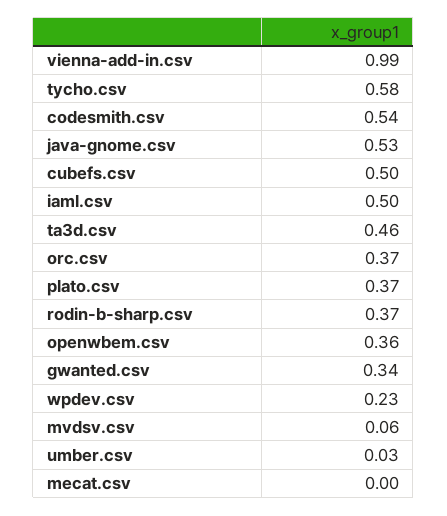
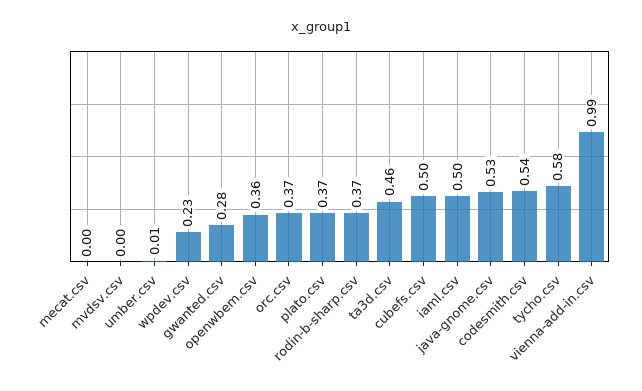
gwanted.csv: 0.34 -> 0.28
mvdsv.csv: 0.06 -> 0
umber.csv: 0.03 -> 0.01

